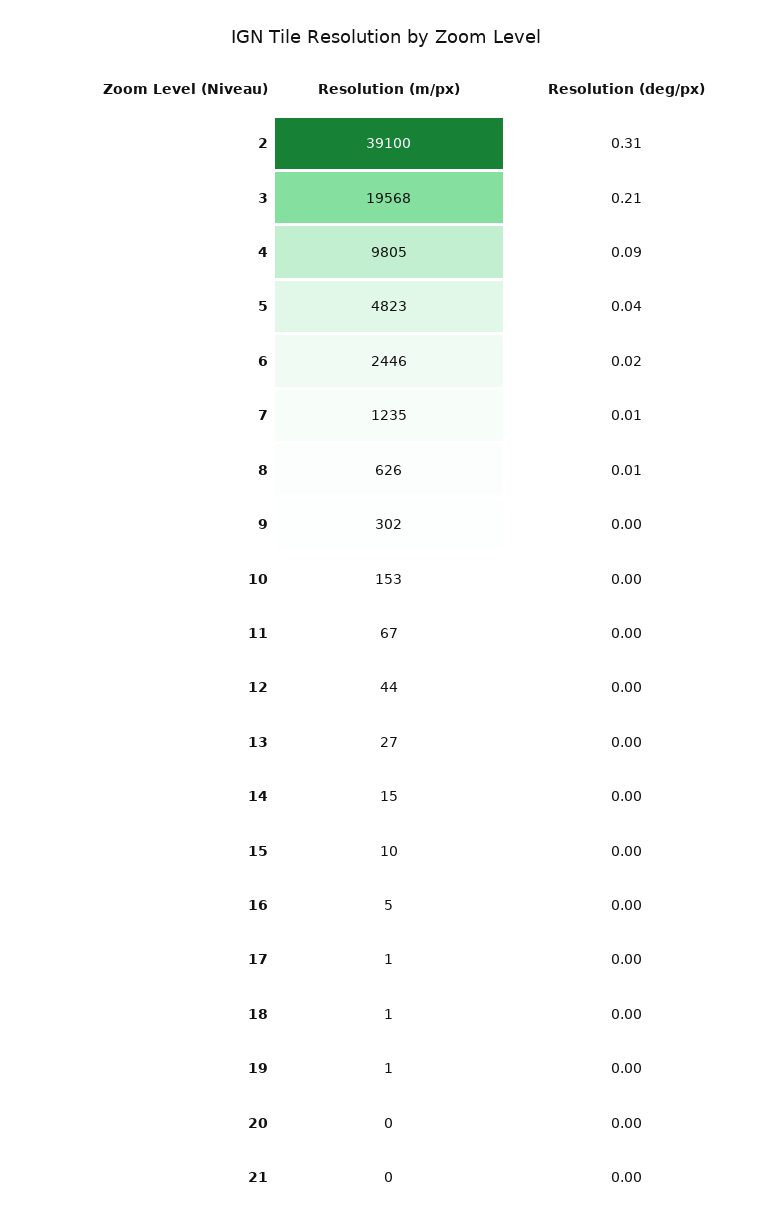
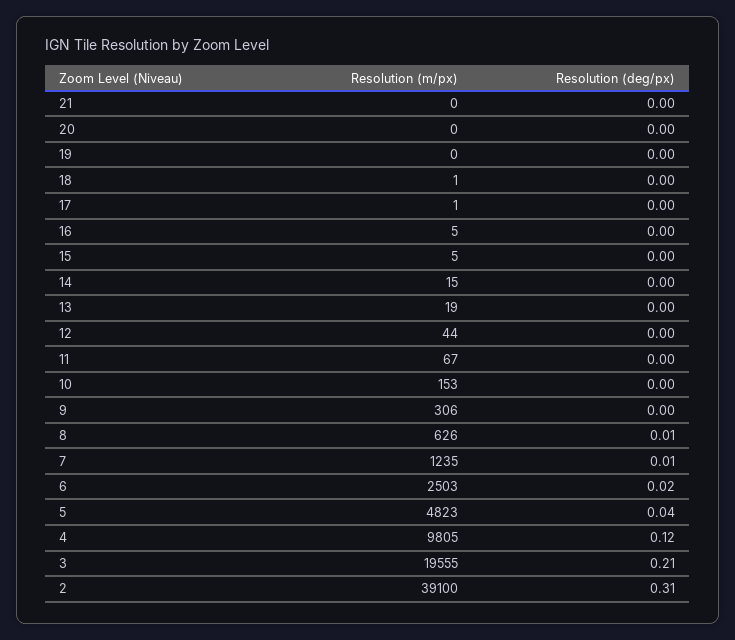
Resolution (m/px), 3: 19568 -> 19555
Resolution (deg/px), 4: 0.09 -> 0.12
Resolution (m/px), 6: 2446 -> 2503
Resolution (m/px), 9: 302 -> 306
Resolution (m/px), 13: 27 -> 19
Resolution (m/px), 15: 10 -> 5
Resolution (m/px), 19: 1 -> 0

